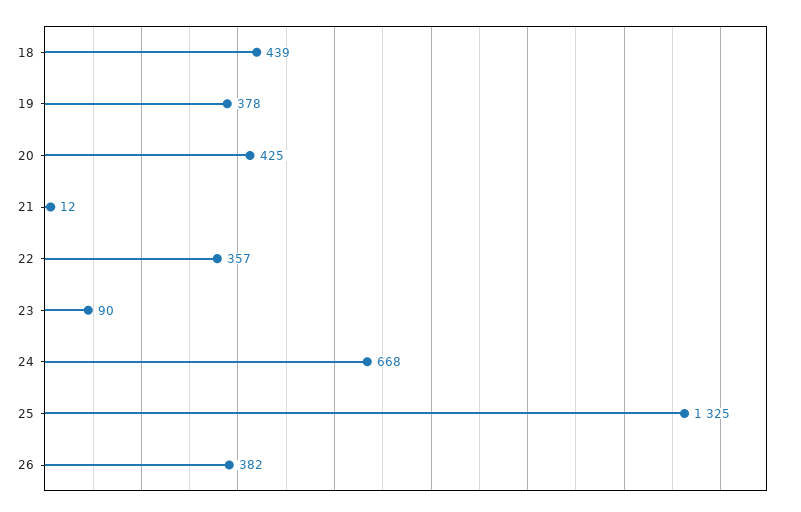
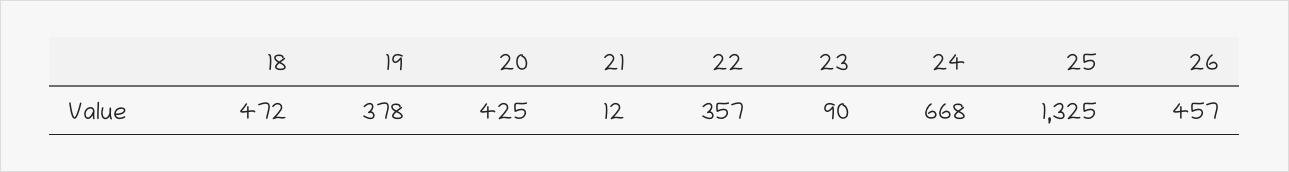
18: 439 -> 472
26: 382 -> 457

